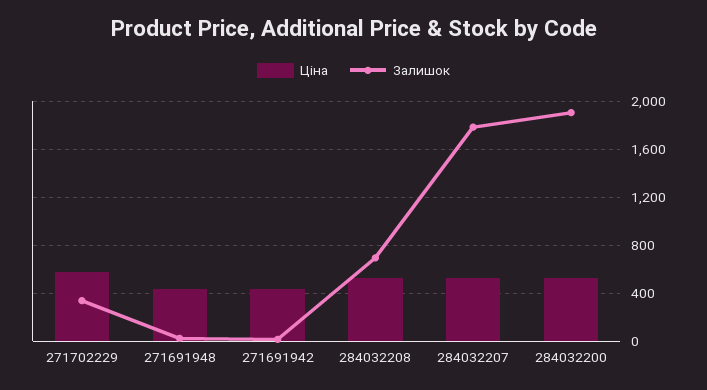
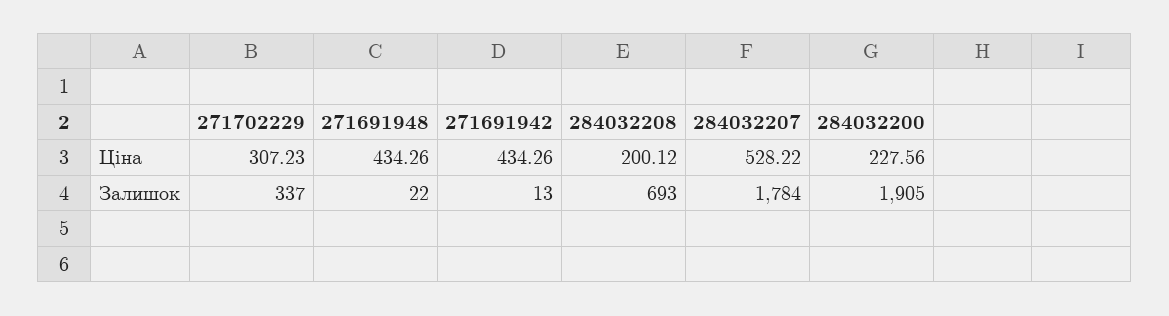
Ціна, 271702229: 600 -> 307.23
Ціна, 284032208: 500 -> 200.12
Ціна, 284032200: 500 -> 227.56

